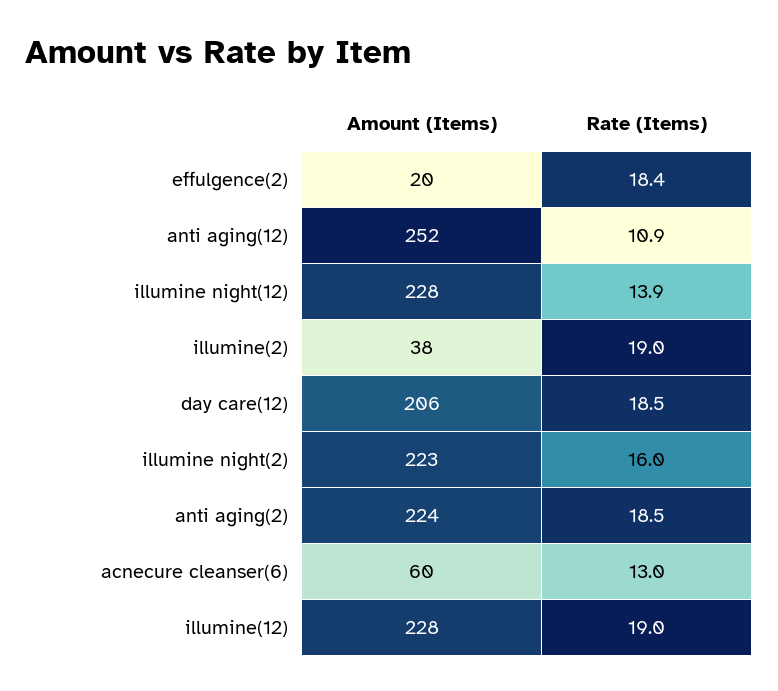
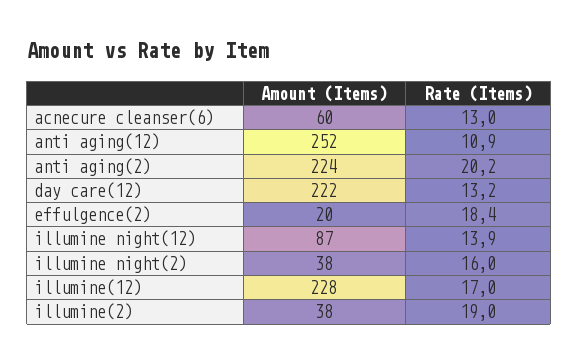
Amount (Items), illumine night(12): 228 -> 87
Amount (Items), day care(12): 206 -> 222
Rate (Items), day care(12): 18.5 -> 13.2
Amount (Items), illumine night(2): 223 -> 38
Rate (Items), anti aging(2): 18.5 -> 20.2
Rate (Items), illumine(12): 19 -> 17

